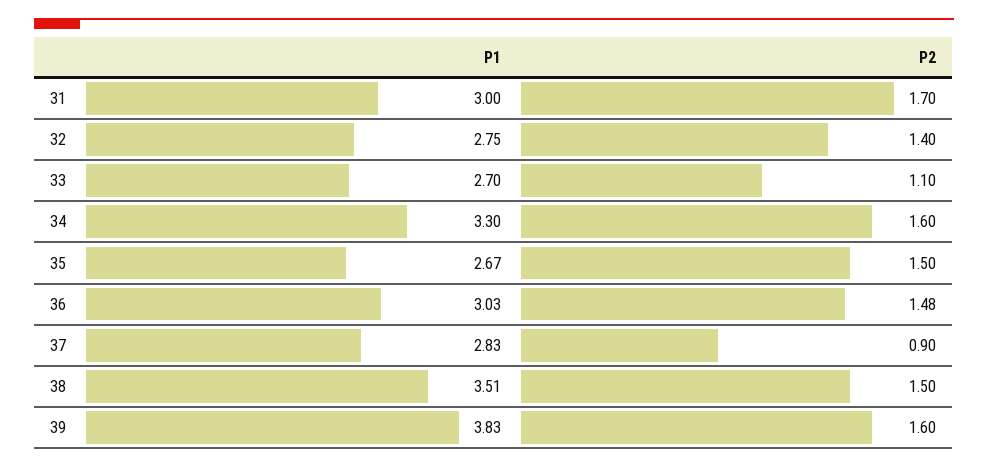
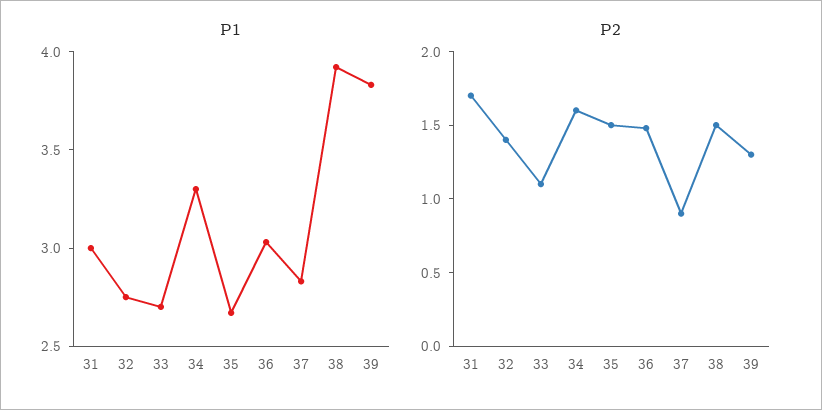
P1, 38: 3.51 -> 3.9
P2, 39: 1.6 -> 1.3

